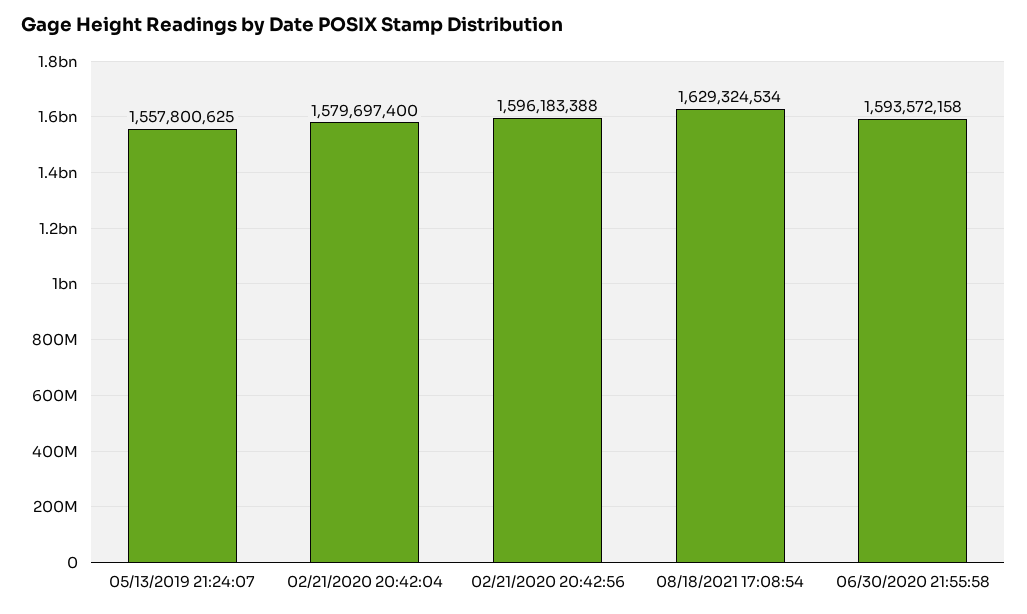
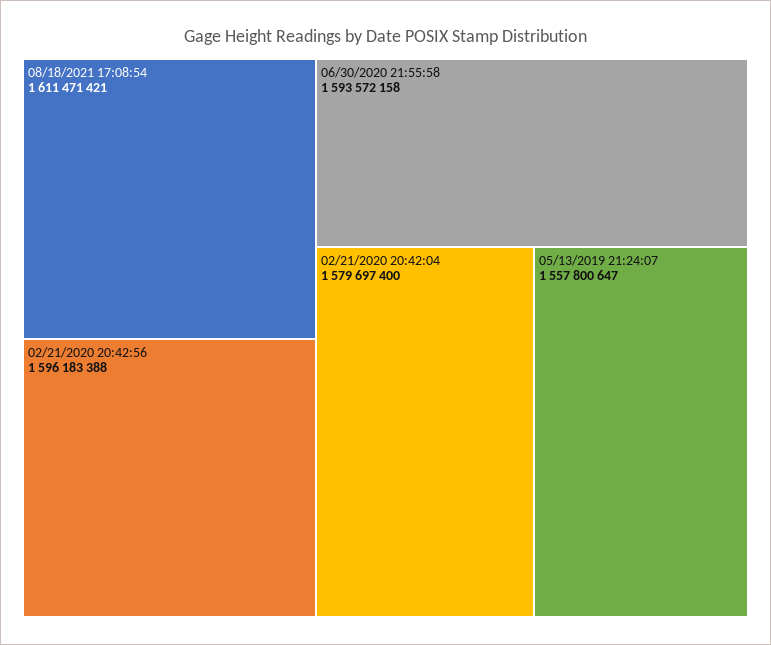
05/13/2019 21:24:07: 1557800625 -> 1557800647
08/18/2021 17:08:54: 1629324534 -> 1611471421

